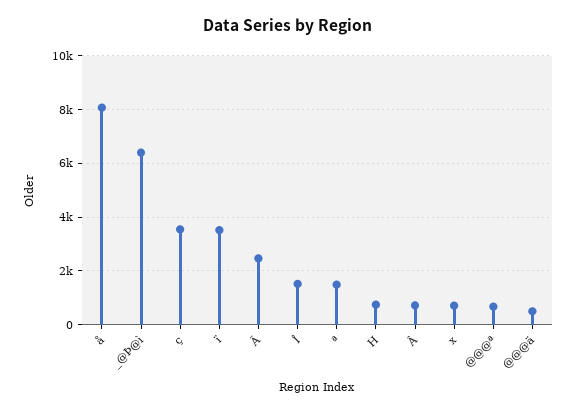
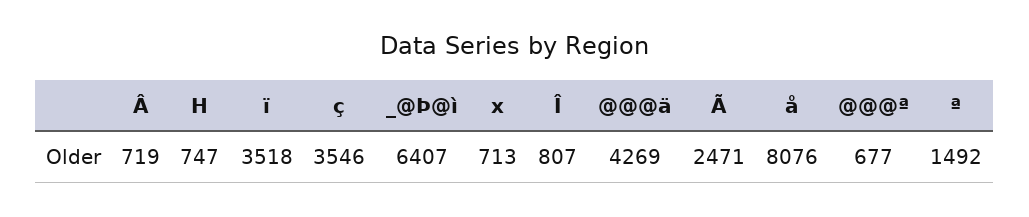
Î: 1500 -> 807
@@@ä: 500 -> 4269

